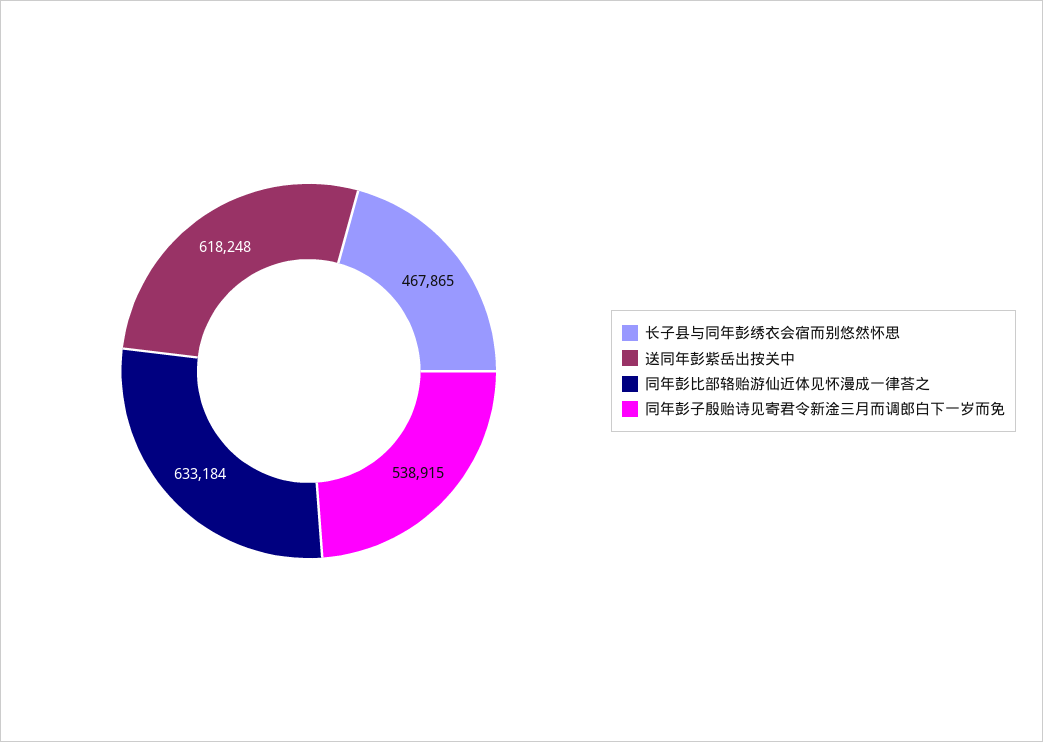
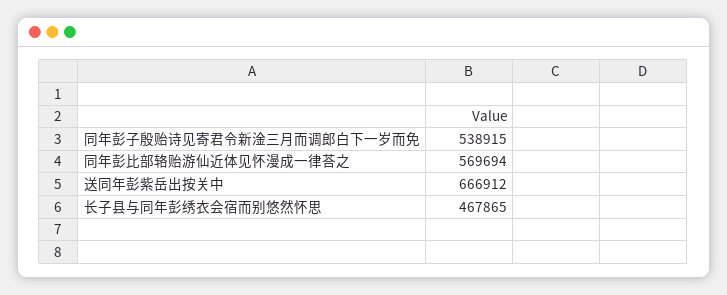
送同年彭紫岳出按关中: 618248 -> 666912
同年彭比部辂贻游仙近体见怀漫成一律荅之: 633184 -> 569694

